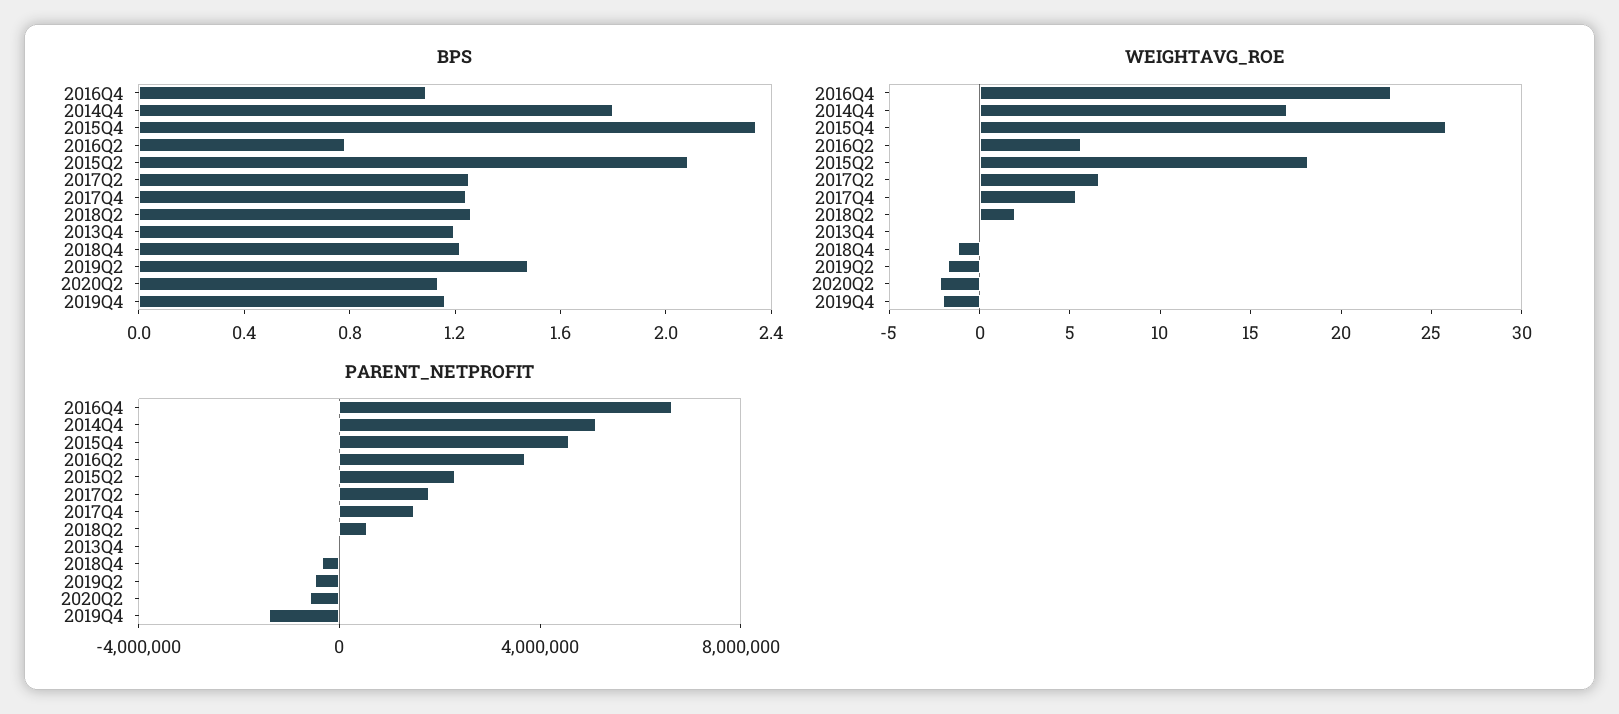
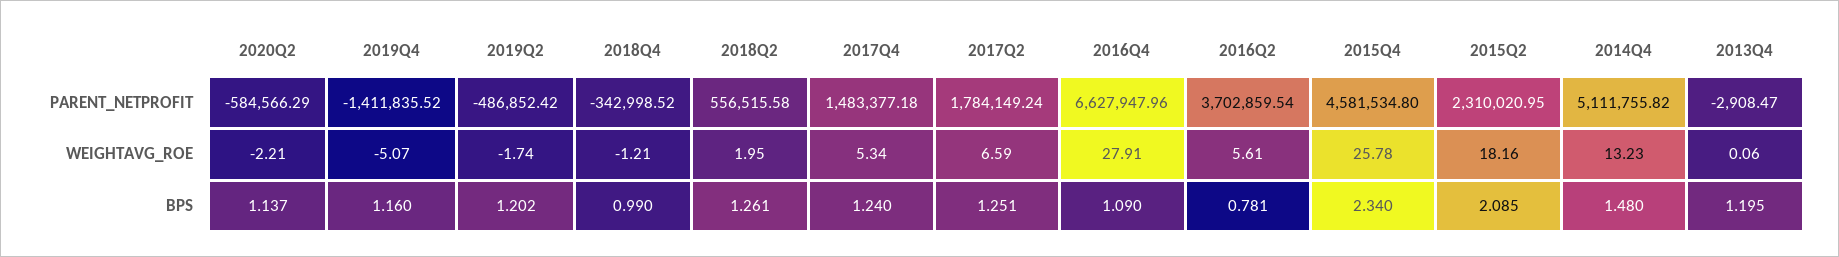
BPS, 2014Q4: 1.8 -> 1.48
BPS, 2018Q4: 1.2 -> 0.99
BPS, 2019Q2: 1.5 -> 1.202
WEIGHTAVG_ROE, 2016Q4: 23 -> 27.91
WEIGHTAVG_ROE, 2014Q4: 17 -> 13.23
WEIGHTAVG_ROE, 2019Q4: -2 -> -5.07

